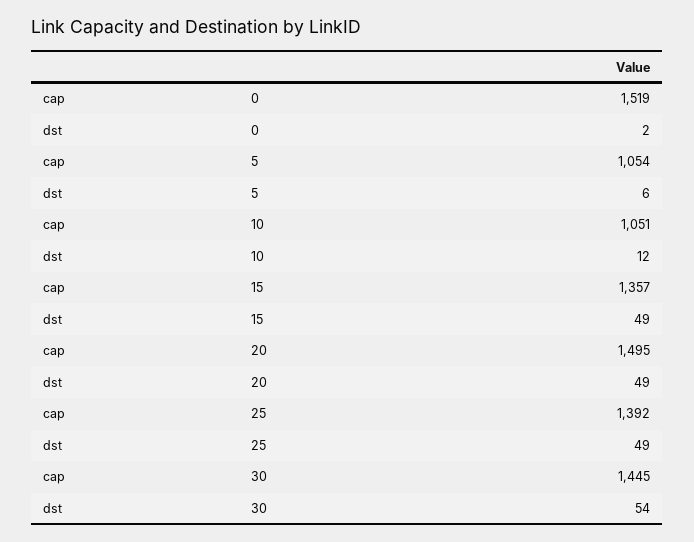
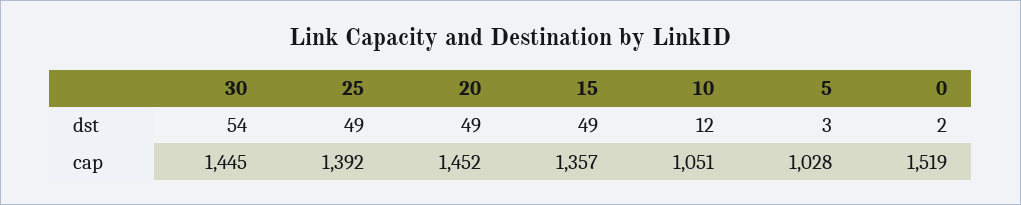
cap, 5: 1054 -> 1028
dst, 5: 6 -> 3
cap, 20: 1495 -> 1452

